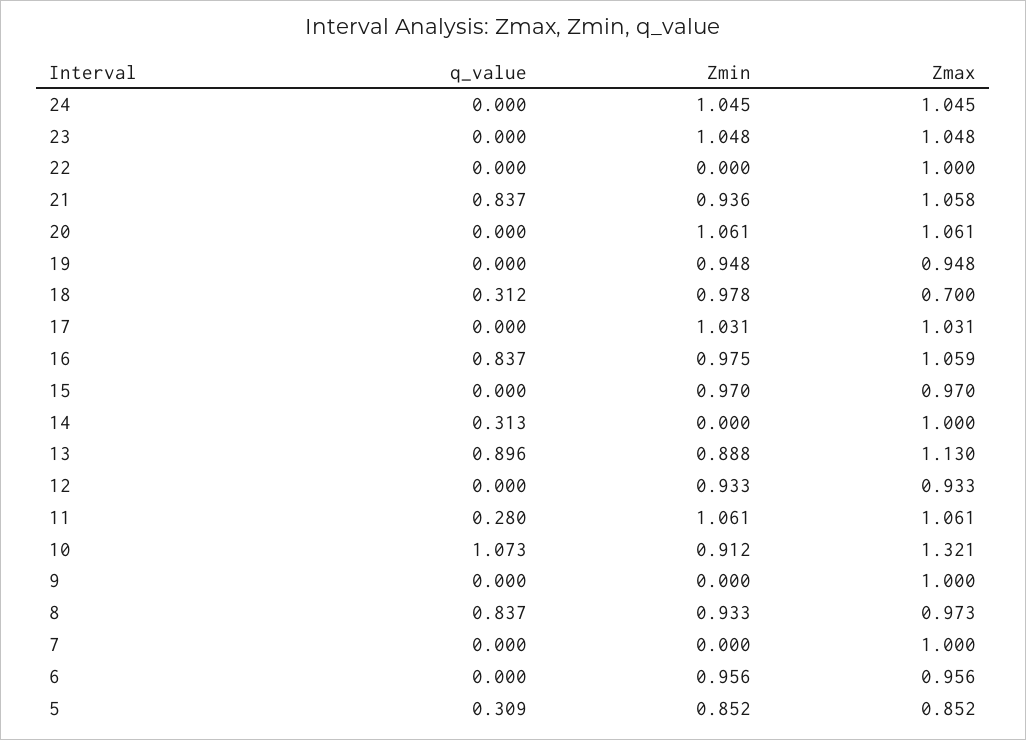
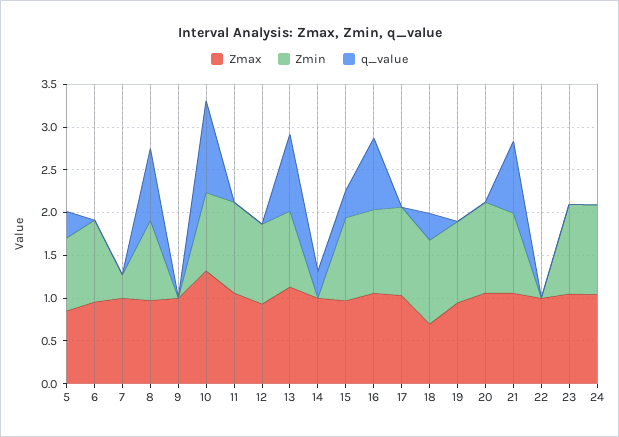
q_value, 15: 0 -> 0.3
q_value, 11: 0.28 -> 0
Zmin, 7: 0 -> 0.3

